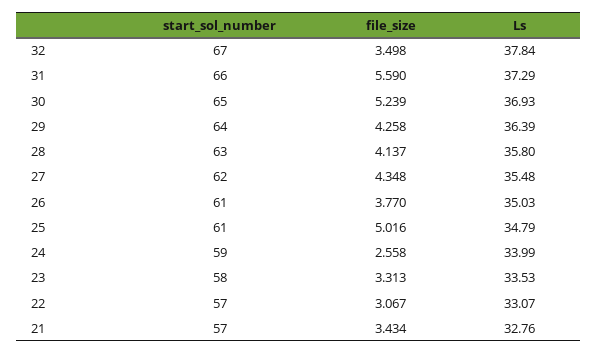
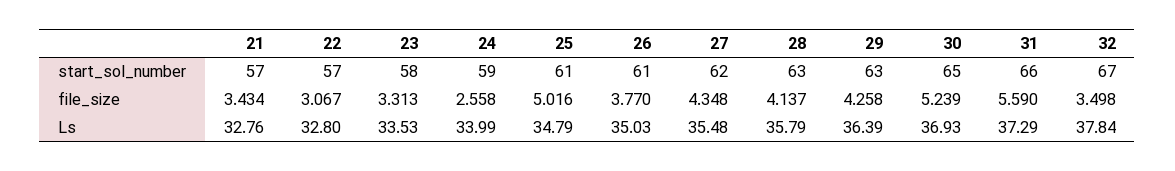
start_sol_number, 29: 64 -> 63
Ls, 28: 35.8 -> 35.79
Ls, 22: 33.07 -> 32.8

